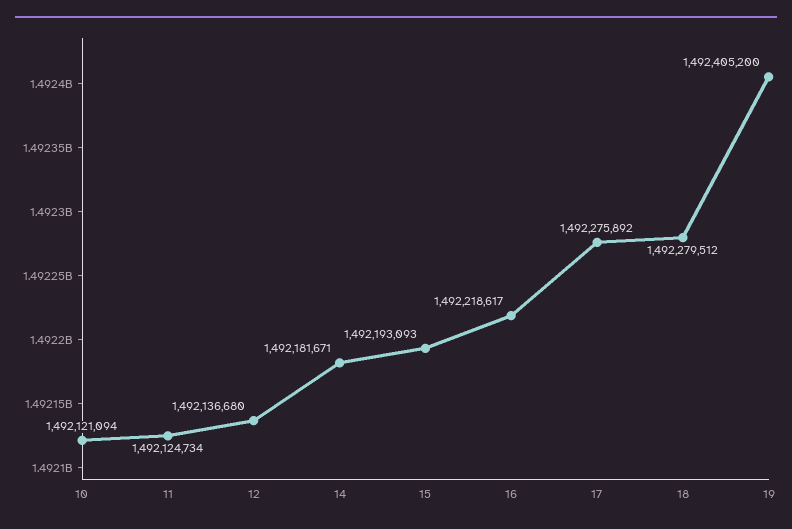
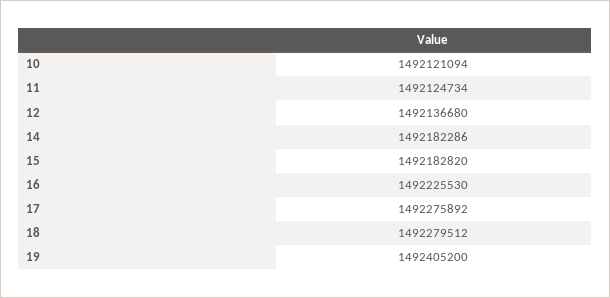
14: 1492181671 -> 1492182286
15: 1492193093 -> 1492182820
16: 1492218617 -> 1492225530

